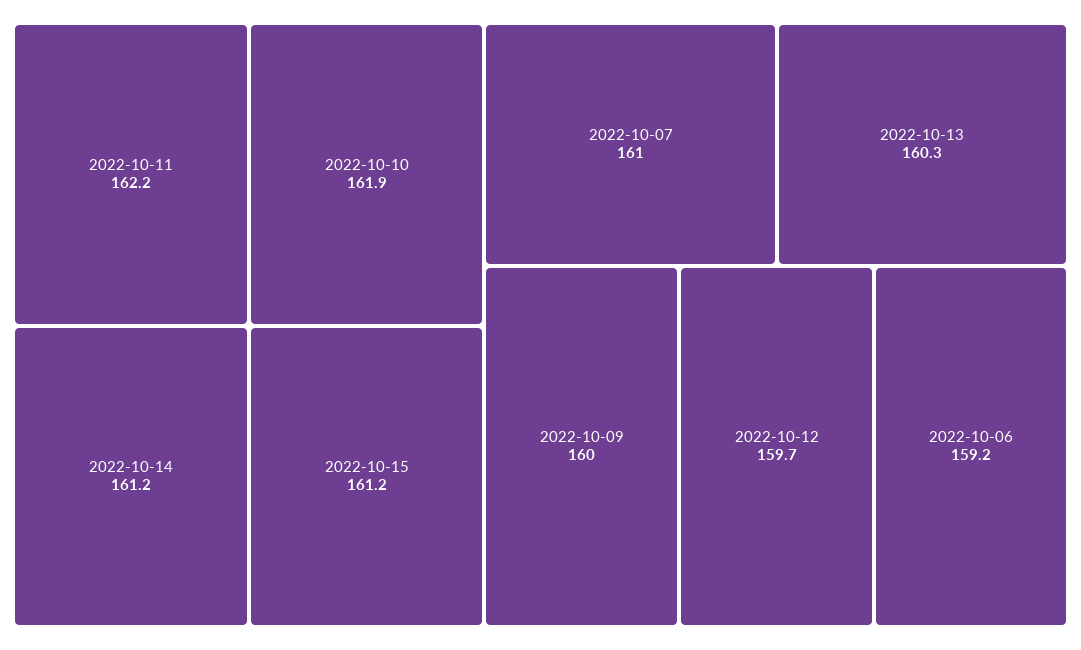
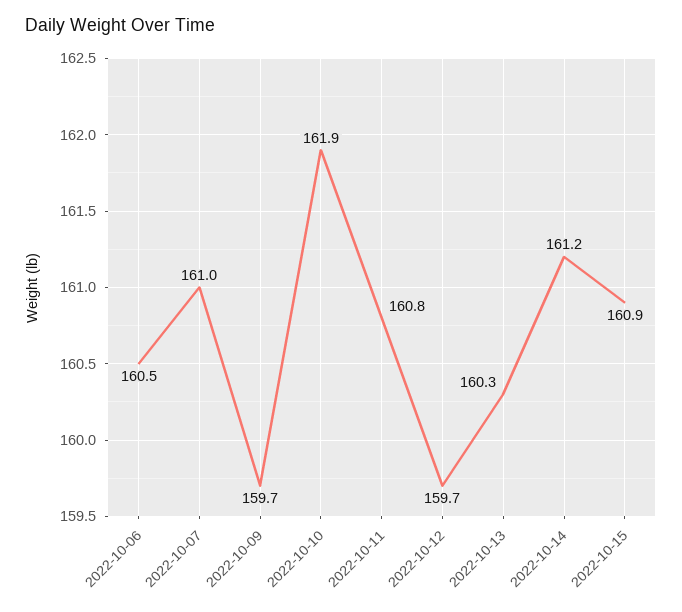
2022-10-11: 162.2 -> 160.8
2022-10-15: 161.2 -> 160.9
2022-10-09: 160 -> 159.7
2022-10-06: 159.2 -> 160.5

